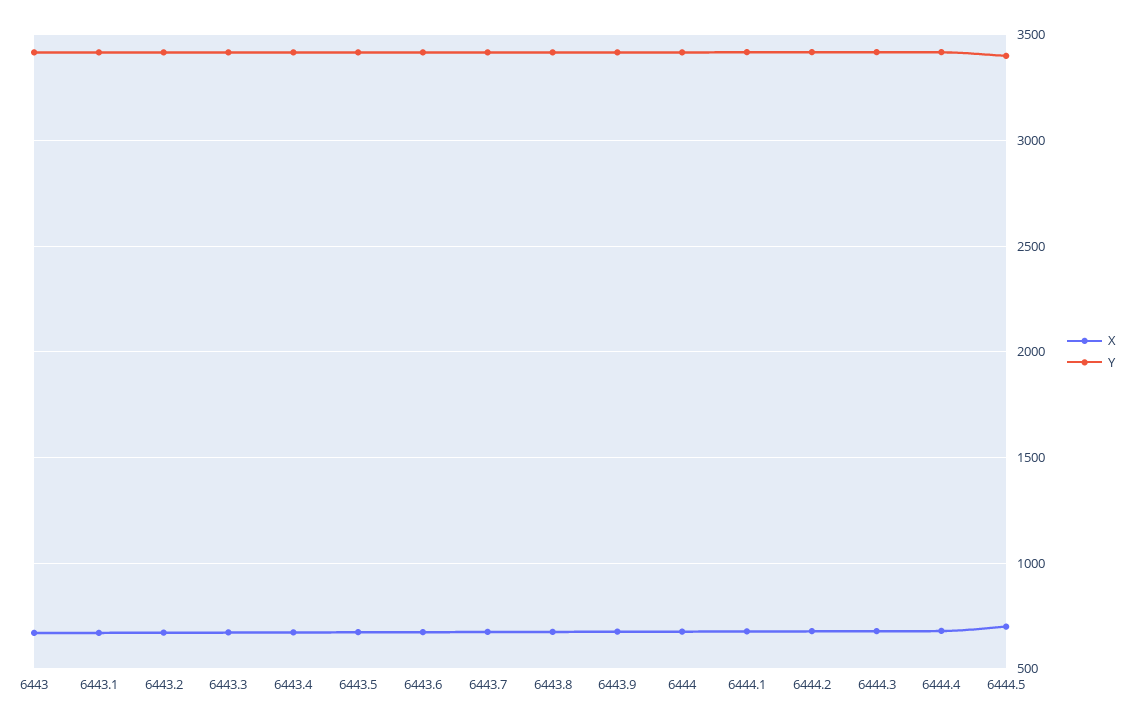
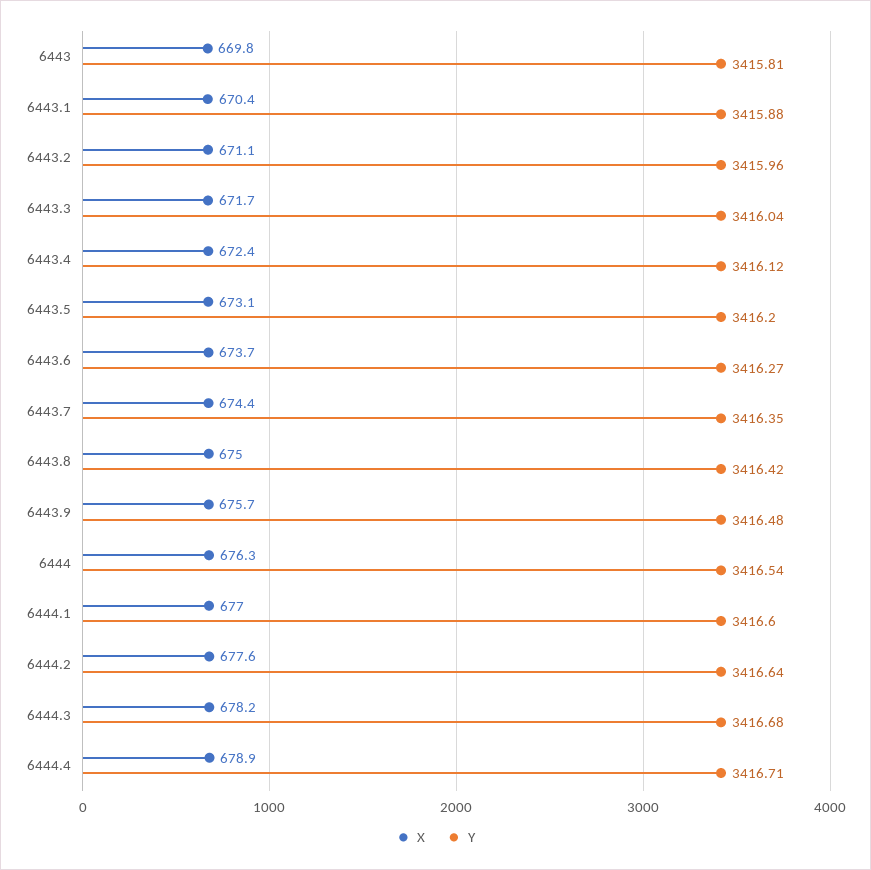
X, 6444.5: 700 -> none
Y, 6444.5: 3400 -> none

